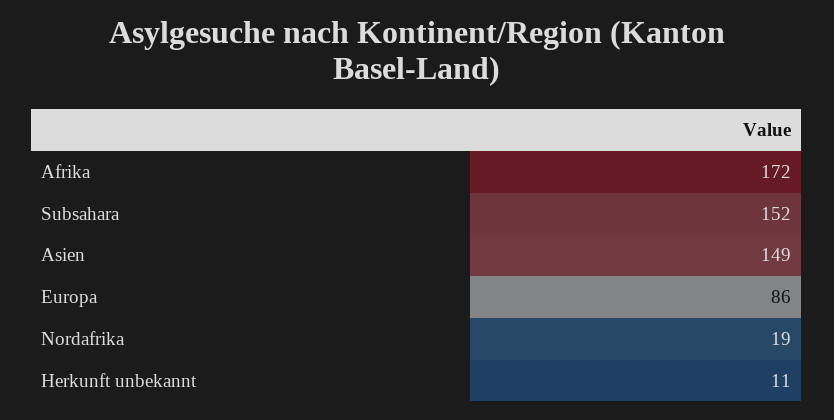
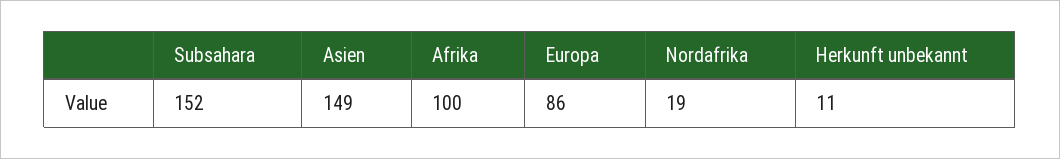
Afrika: 172 -> 100

